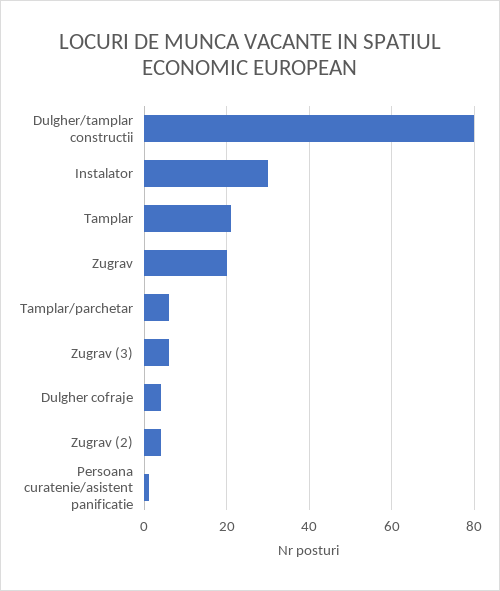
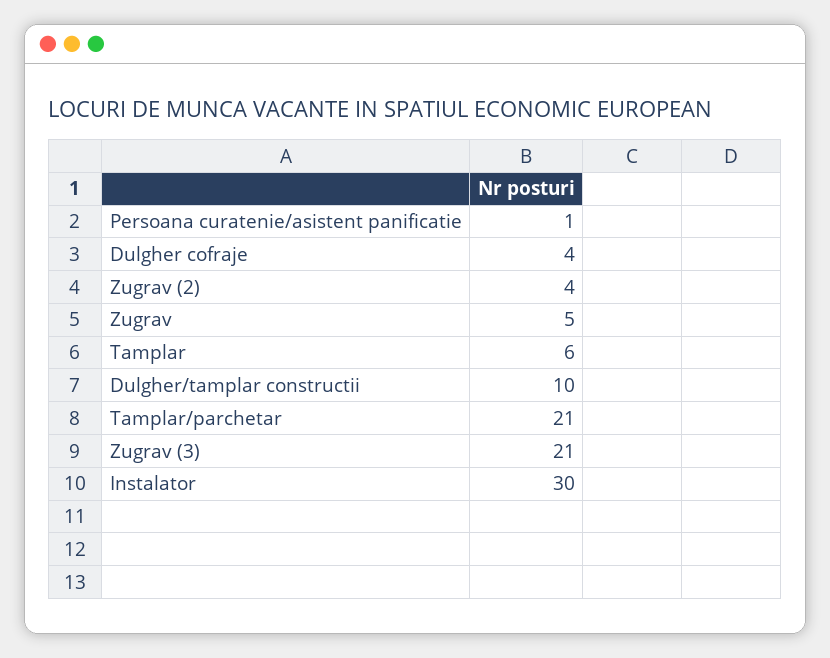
Dulgher/tamplar constructii: 80 -> 10
Tamplar: 20 -> 6
Zugrav: 20 -> 5
Tamplar/parchetar: 5 -> 21
Zugrav (3): 5 -> 21

